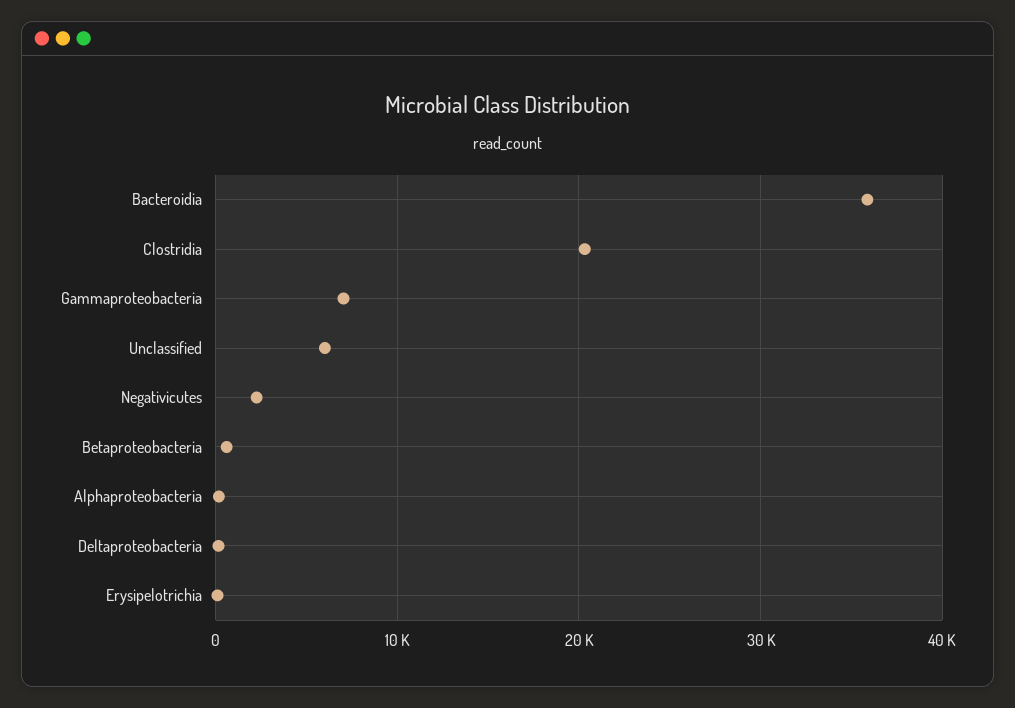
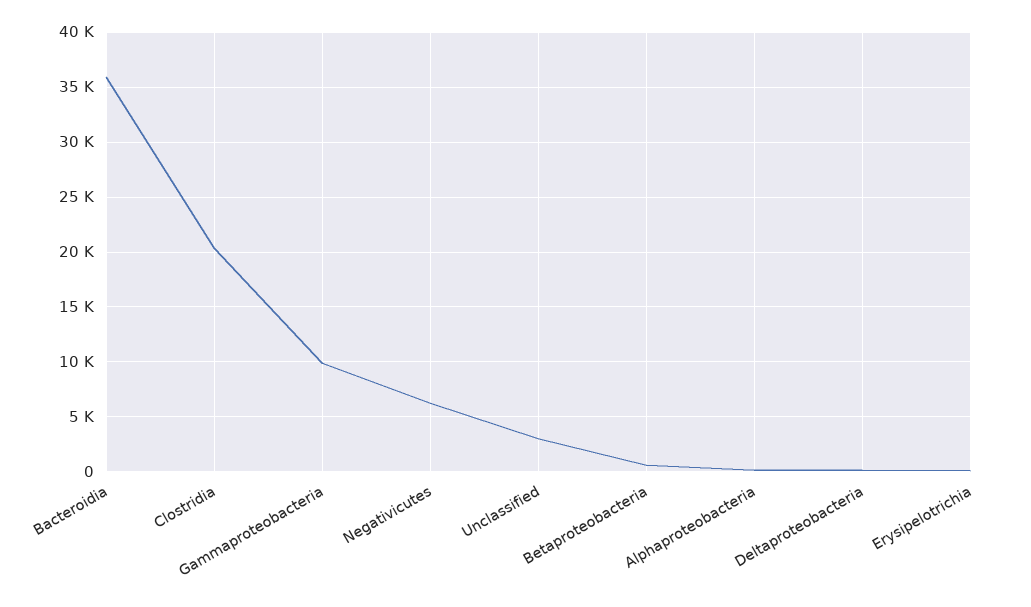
Gammaproteobacteria: 7000 -> 10000
Unclassified: 6000 -> 3000
Negativicutes: 2000 -> 6000

